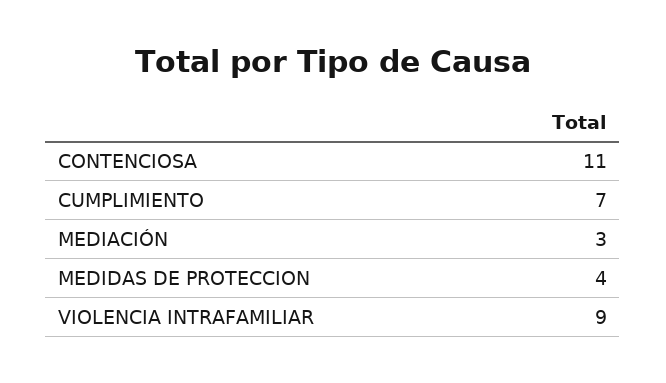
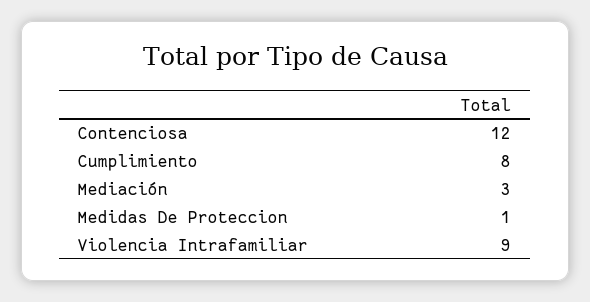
CONTENCIOSA: 11 -> 12
CUMPLIMIENTO: 7 -> 8
MEDIDAS DE PROTECCION: 4 -> 1

